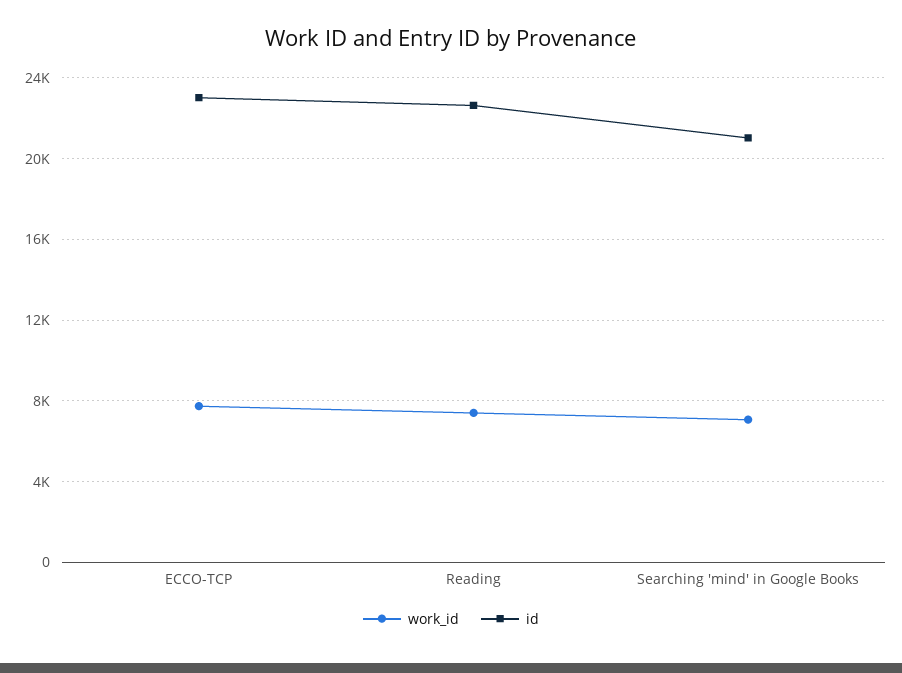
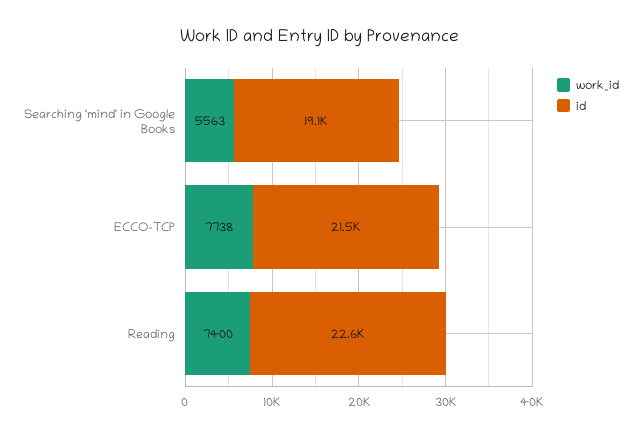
id, ECCO-TCP: 23000 -> 21500
work_id, Searching 'mind' in Google Books: 7000 -> 5563
id, Searching 'mind' in Google Books: 21000 -> 19100

